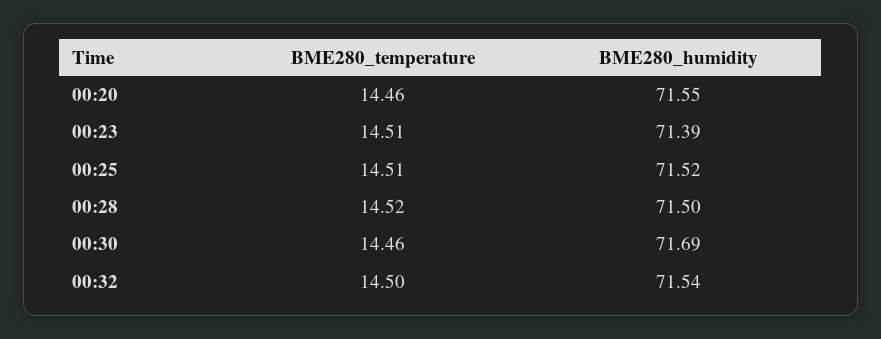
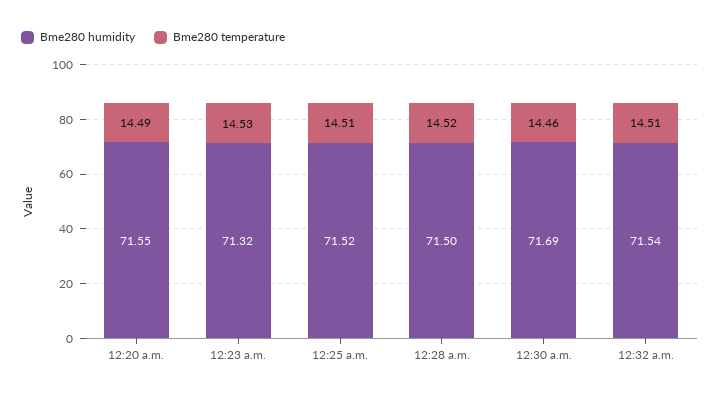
BME280_temperature, 00:20: 14.46 -> 14.49
BME280_temperature, 00:23: 14.51 -> 14.53
BME280_humidity, 00:23: 71.39 -> 71.32
BME280_temperature, 00:32: 14.5 -> 14.51

